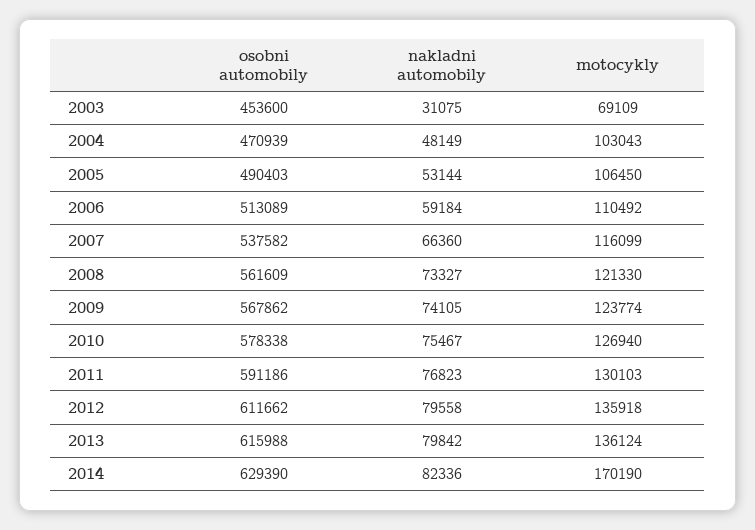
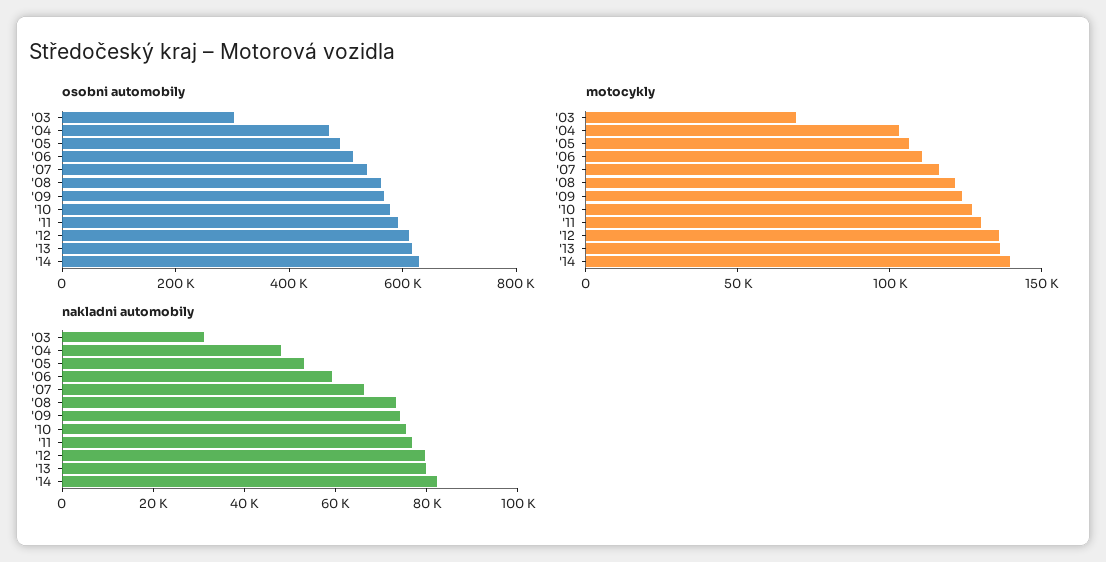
osobni automobily, 2003: 453600 -> 300000
motocykly, 2014: 170190 -> 140000

